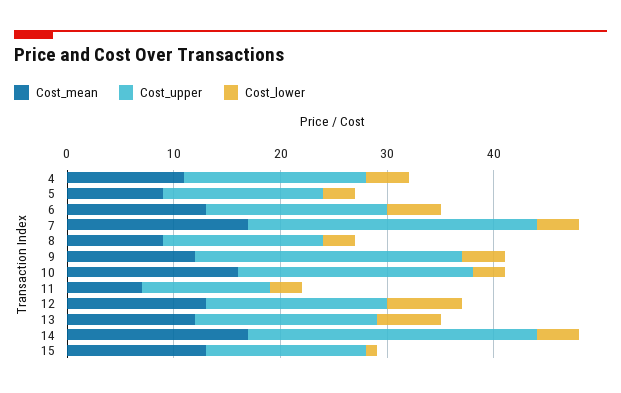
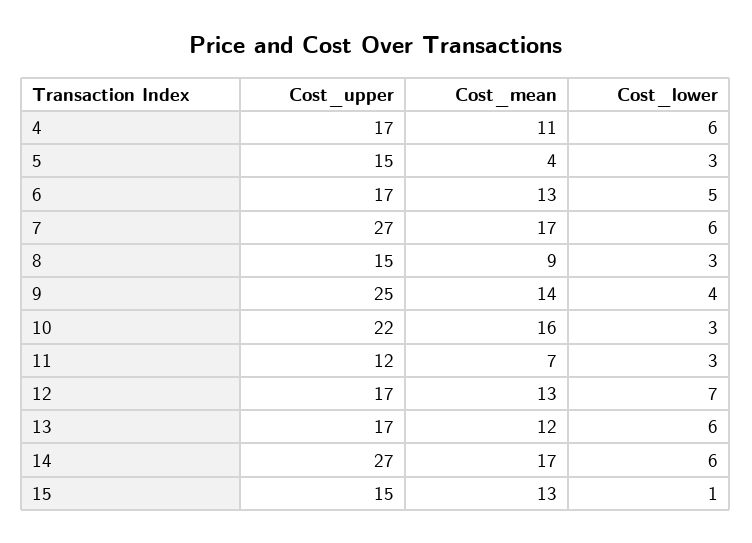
Cost_lower, 4: 4 -> 6
Cost_mean, 5: 9 -> 4
Cost_lower, 7: 4 -> 6
Cost_mean, 9: 12 -> 14
Cost_lower, 14: 4 -> 6

